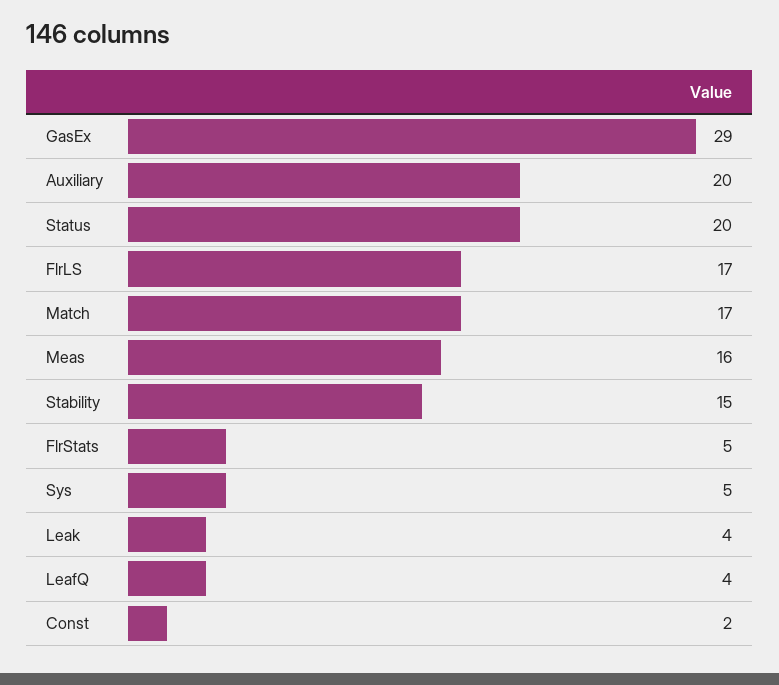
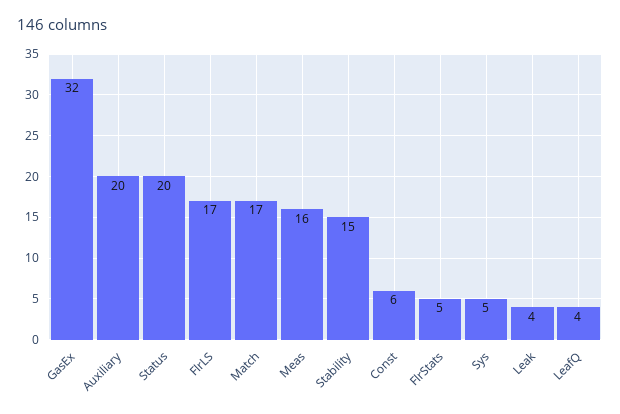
GasEx: 29 -> 32
Const: 2 -> 6

